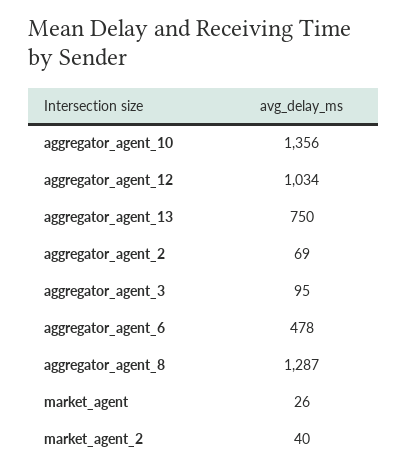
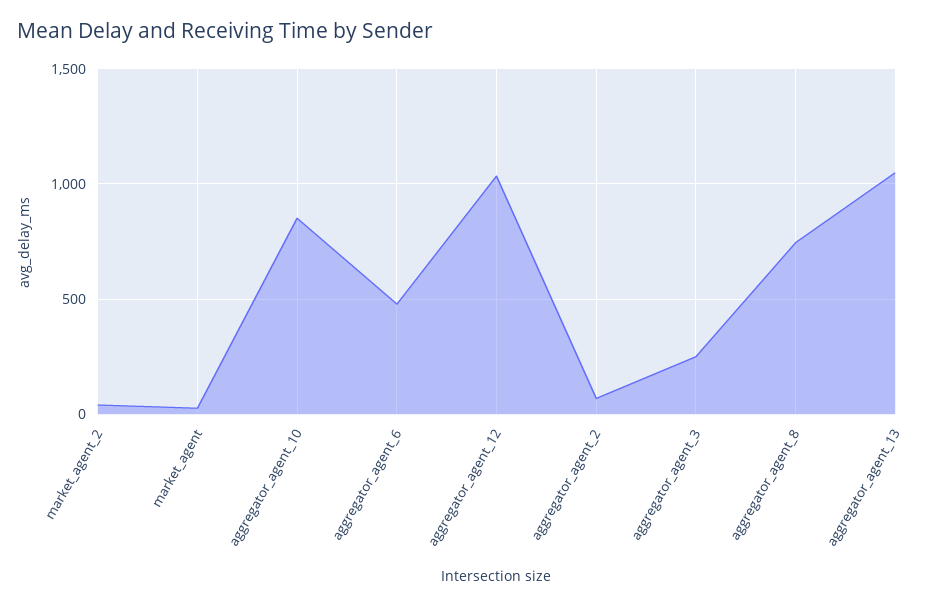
aggregator_agent_10: 1356 -> 850
aggregator_agent_13: 750 -> 1050
aggregator_agent_3: 95 -> 250
aggregator_agent_8: 1287 -> 750

